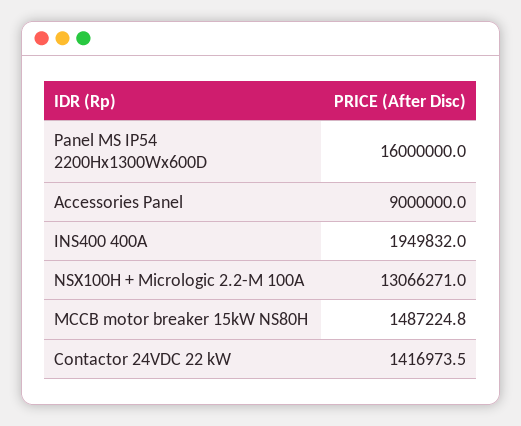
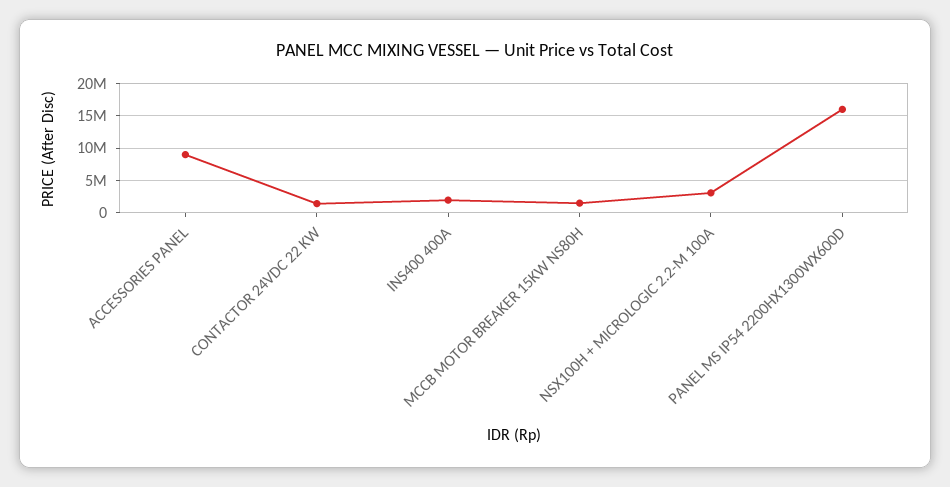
NSX100H + Micrologic 2.2-M 100A: 13066271 -> 3000000

